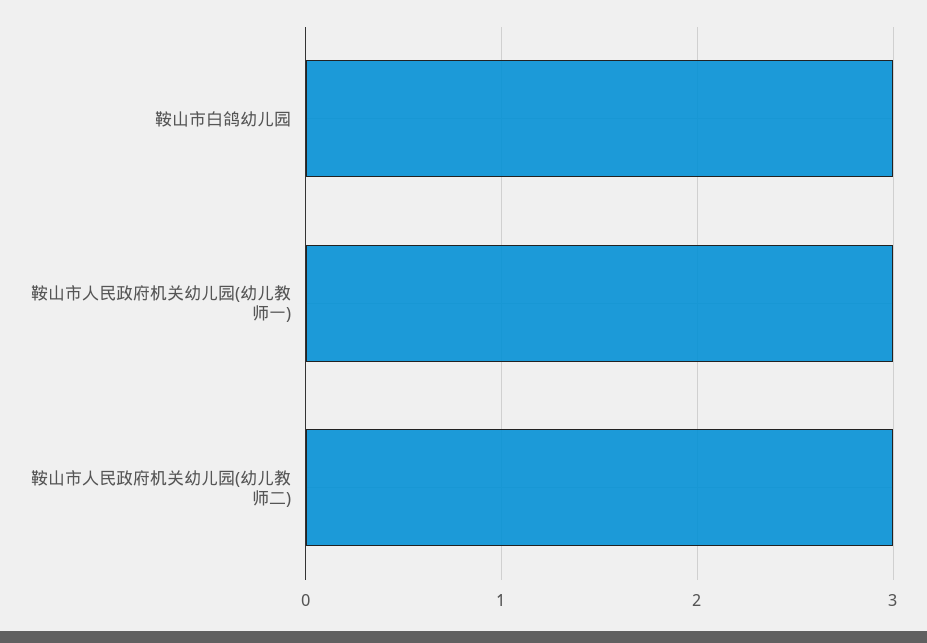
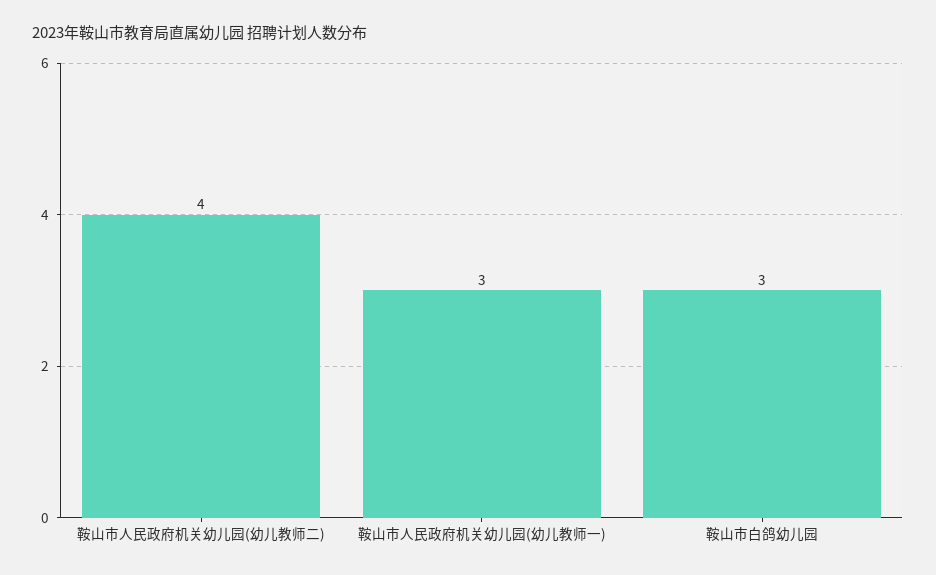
鞍山市人民政府机关幼儿园(幼儿教师二): 3 -> 4

